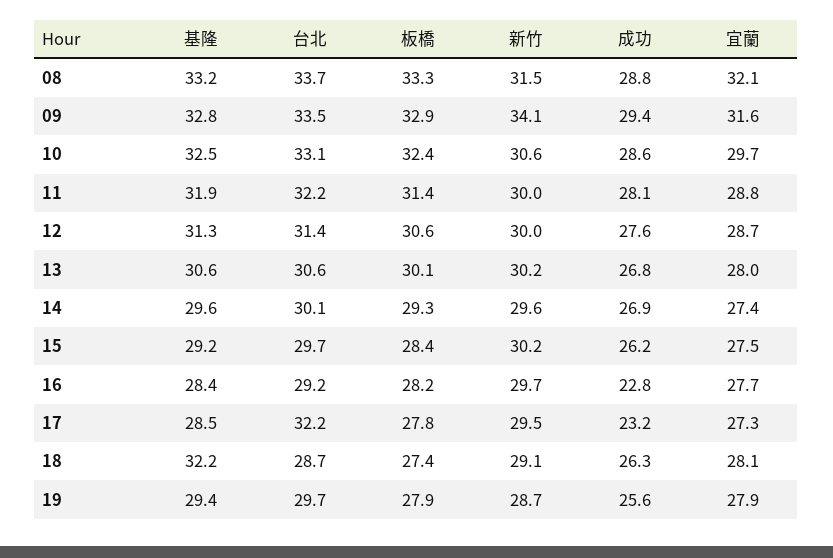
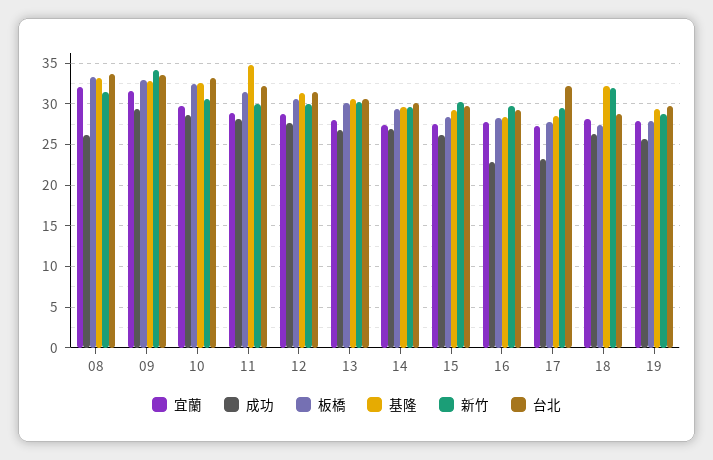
成功, 08: 28.8 -> 26
基隆, 11: 31.9 -> 35
新竹, 18: 29.1 -> 32

